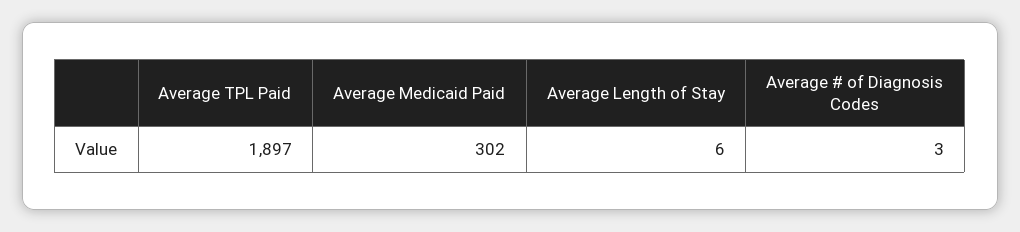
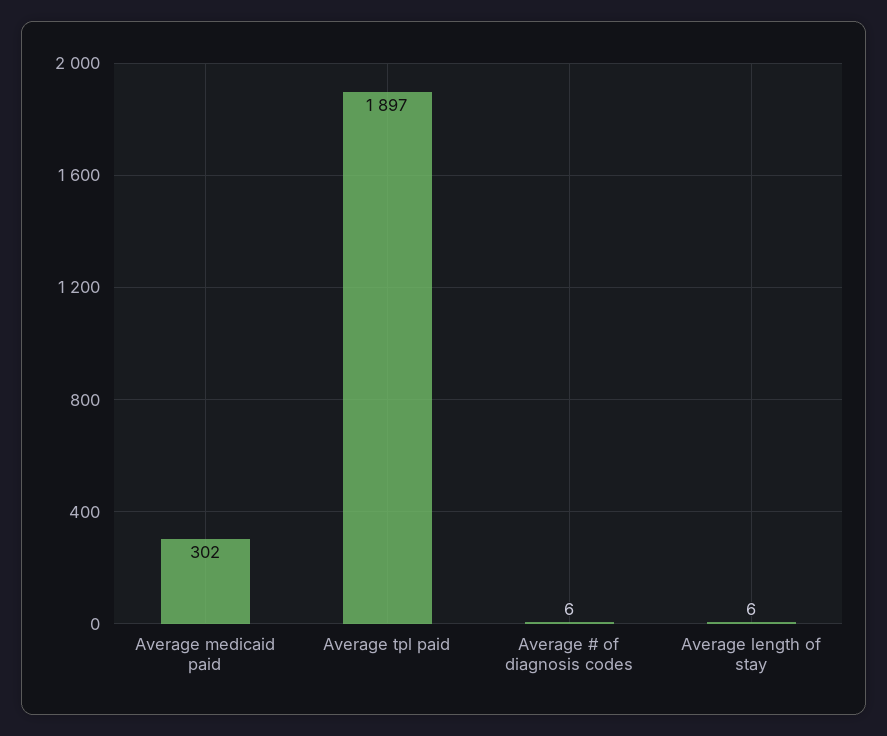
Average # of Diagnosis Codes: 3 -> 6

